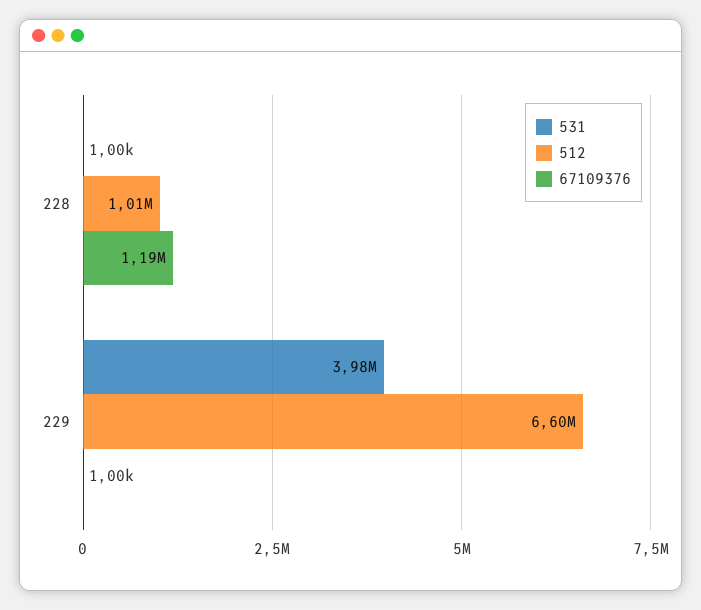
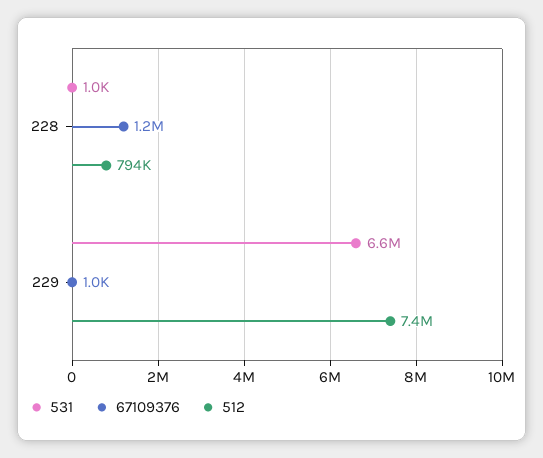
512, 228: 1010000 -> 794000
531, 229: 3980000 -> 6600000
512, 229: 6600000 -> 7400000

